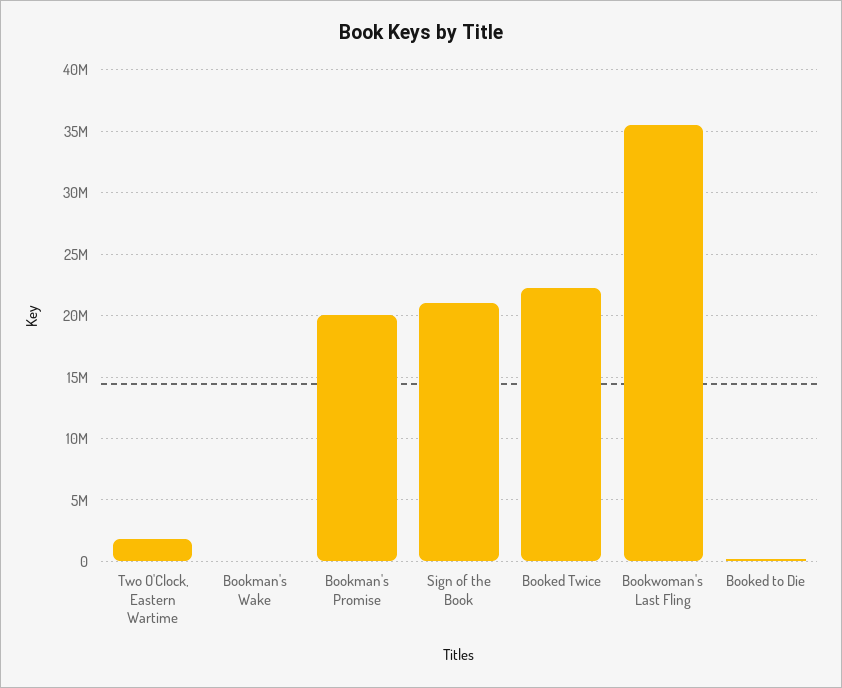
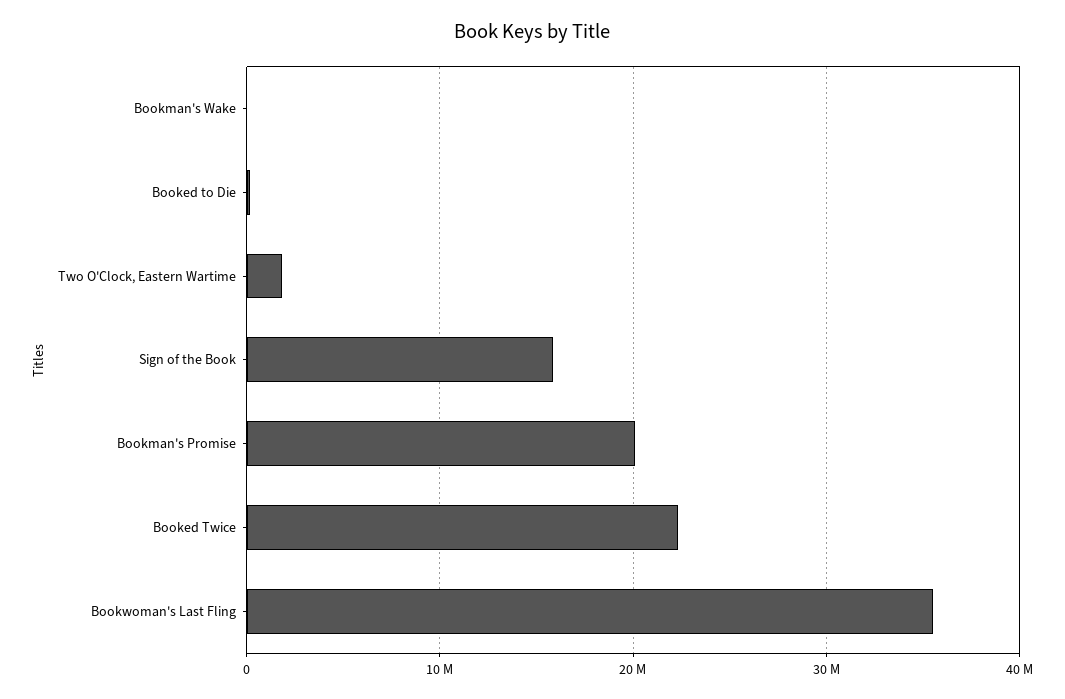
Sign of the Book: 21000000 -> 16000000

